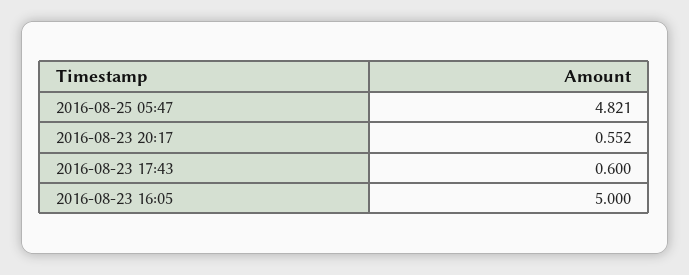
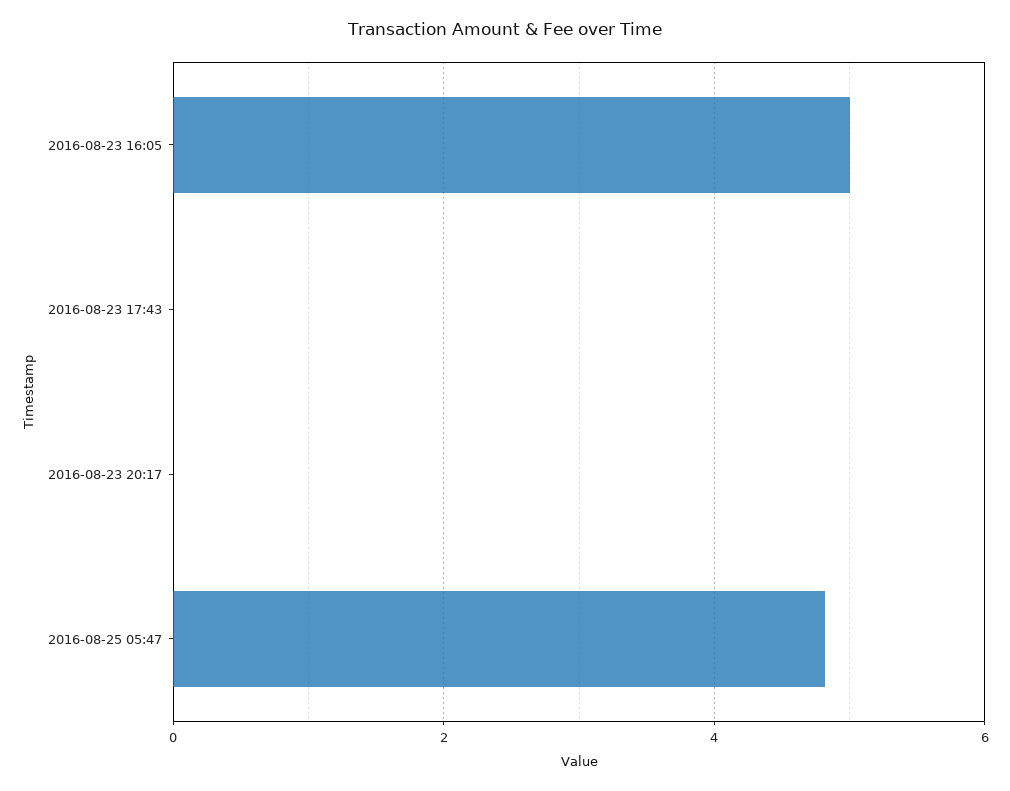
2016-08-23 20:17: 0.552 -> 0
2016-08-23 17:43: 0.6 -> 0

